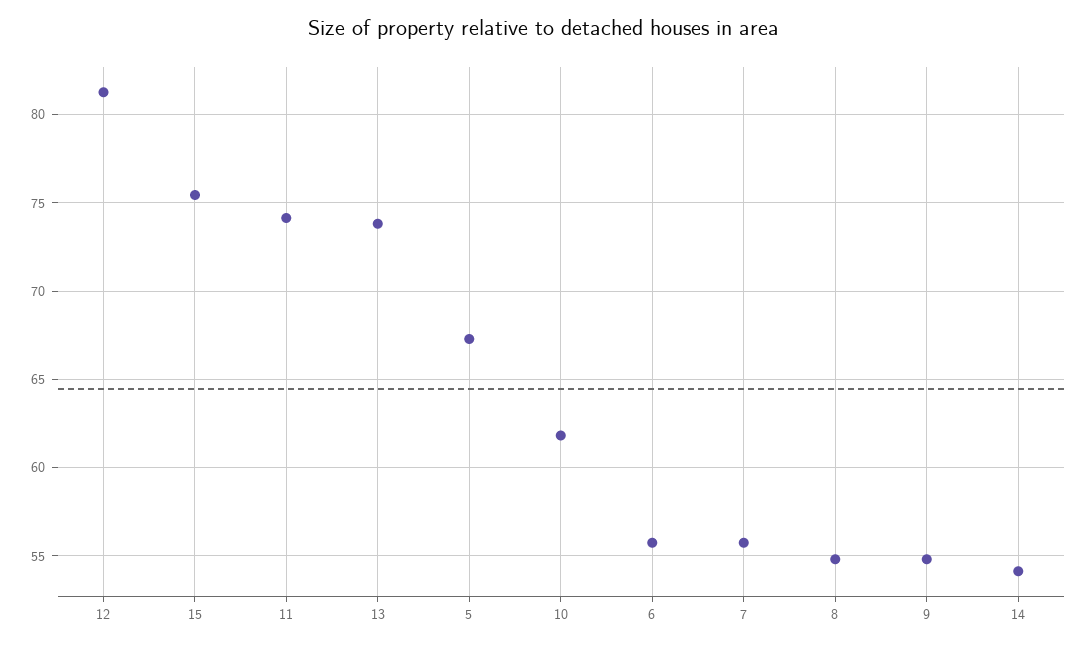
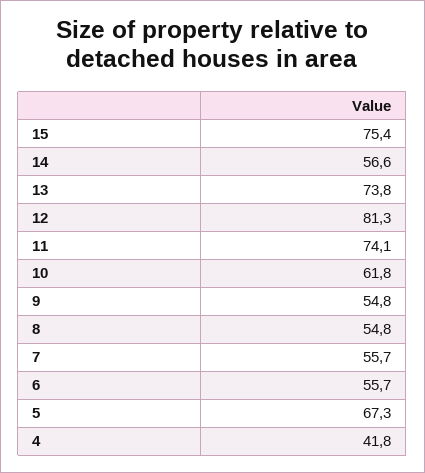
14: 54 -> 56.6
4: none -> 41.8

